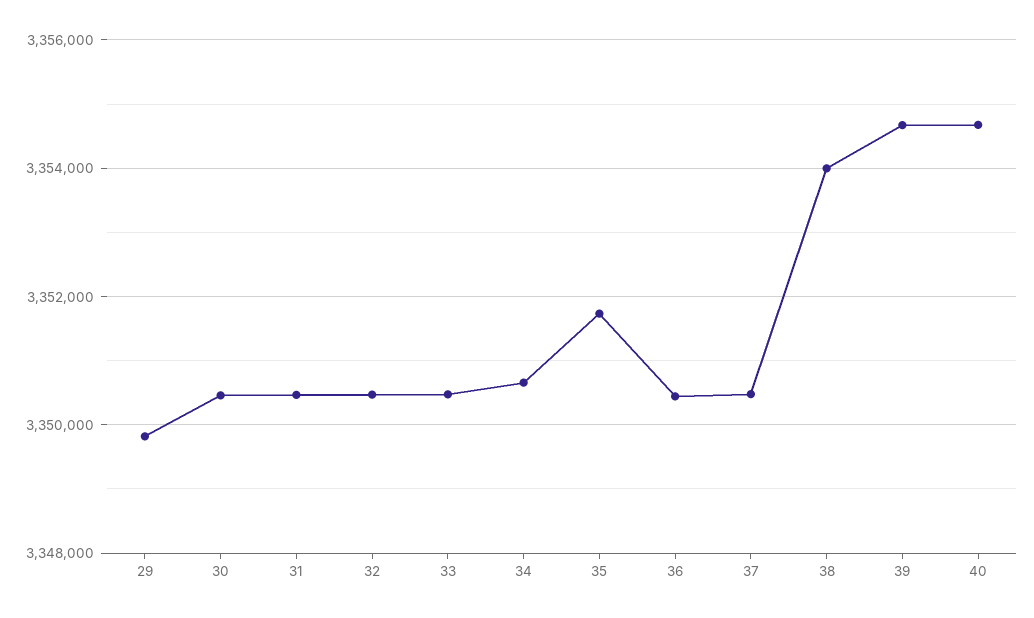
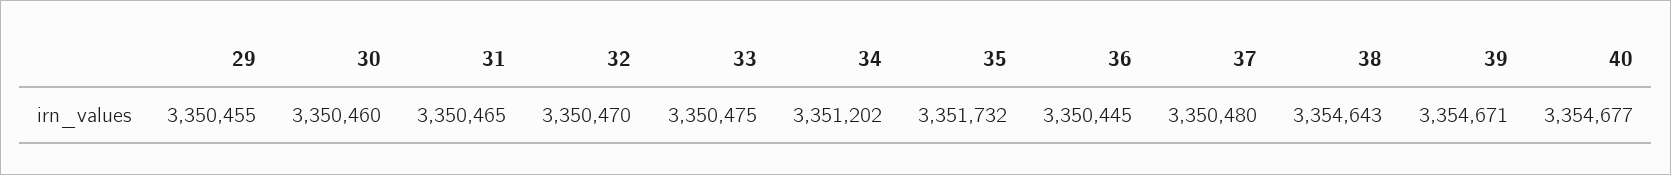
29: 3349800 -> 3350455
34: 3350600 -> 3351202
38: 3354000 -> 3354643

